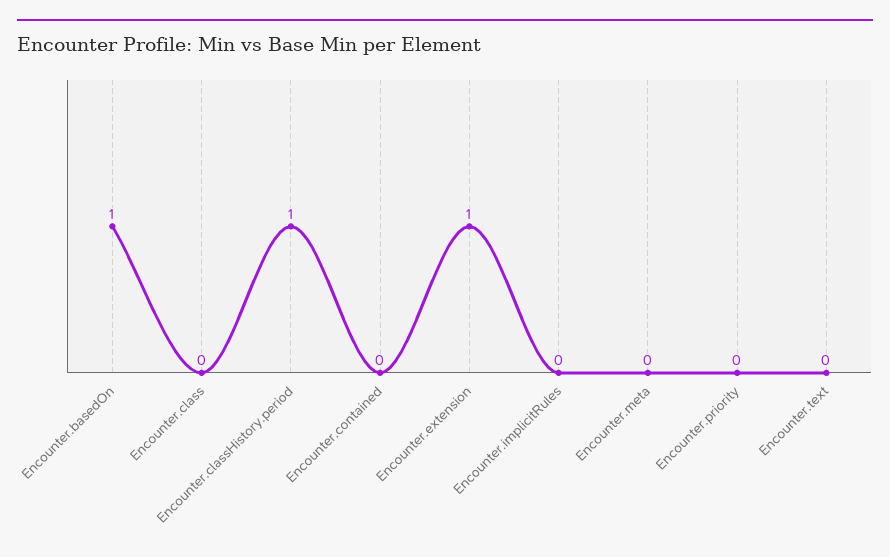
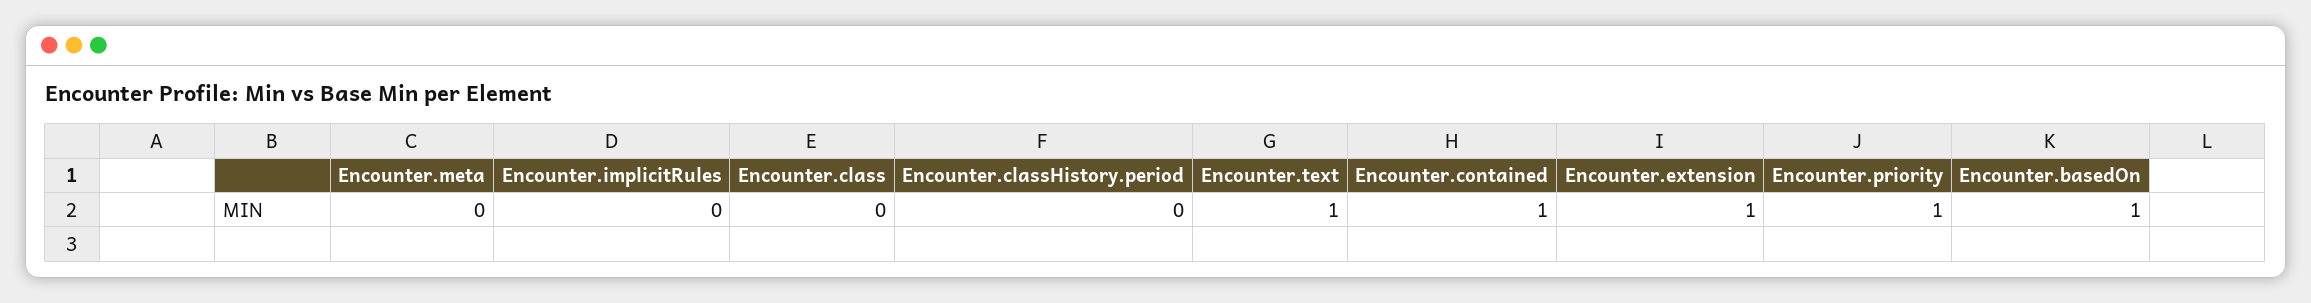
Encounter.classHistory.period: 1 -> 0
Encounter.contained: 0 -> 1
Encounter.priority: 0 -> 1
Encounter.text: 0 -> 1

